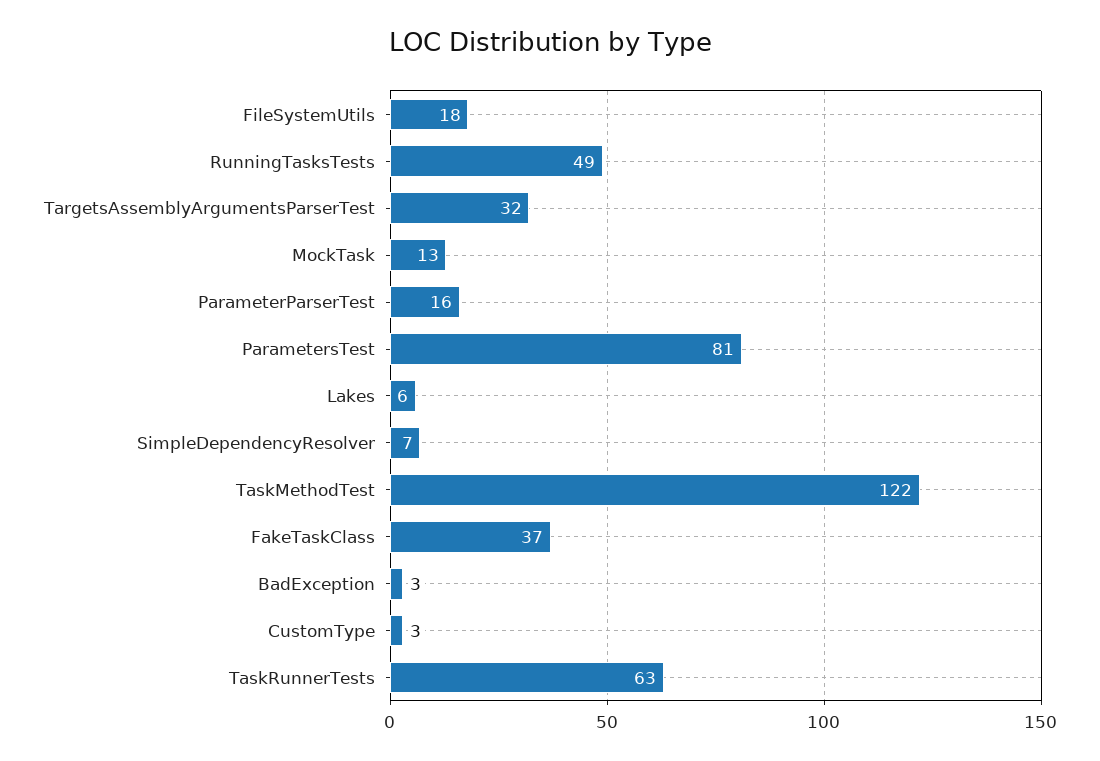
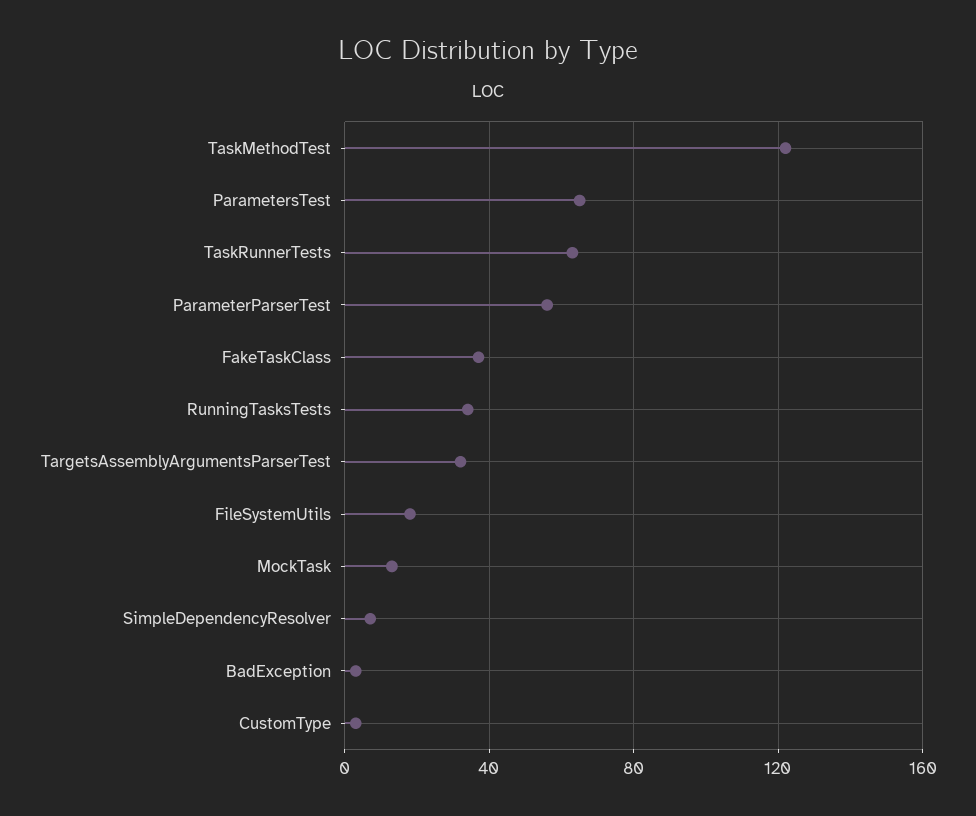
RunningTasksTests: 49 -> 35
ParameterParserTest: 16 -> 55
ParametersTest: 81 -> 65
Lakes: 6 -> none

